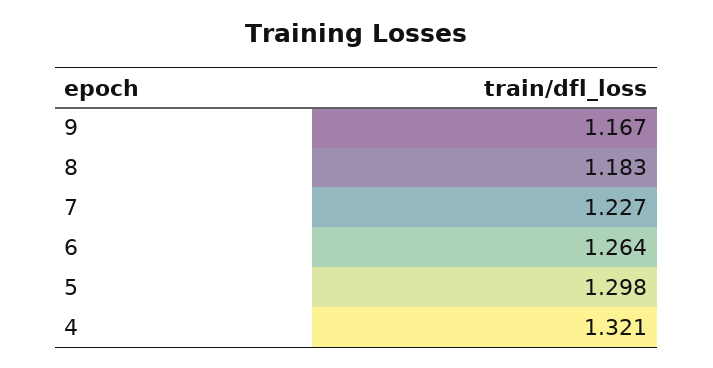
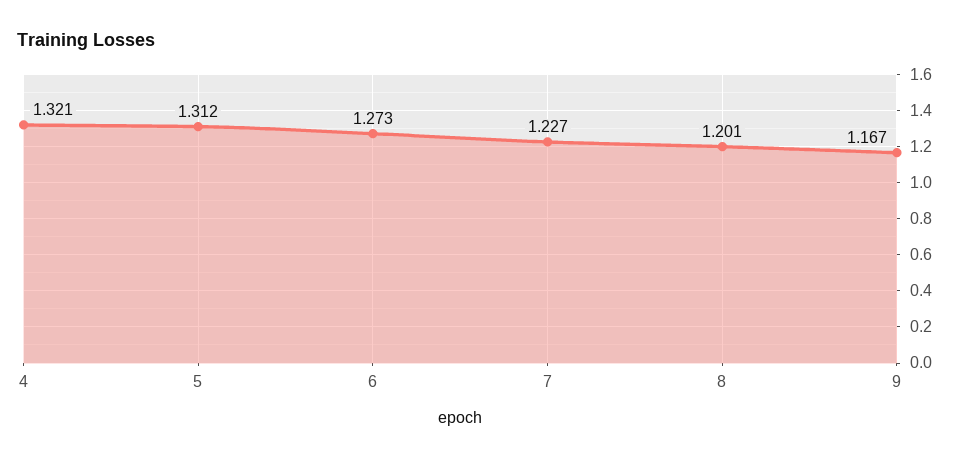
8: 1.183 -> 1.201
6: 1.264 -> 1.273
5: 1.298 -> 1.312

